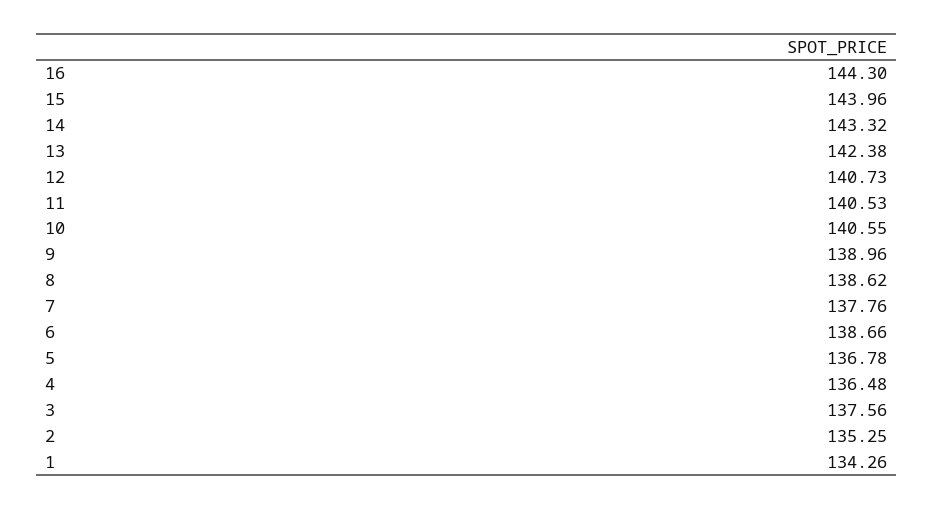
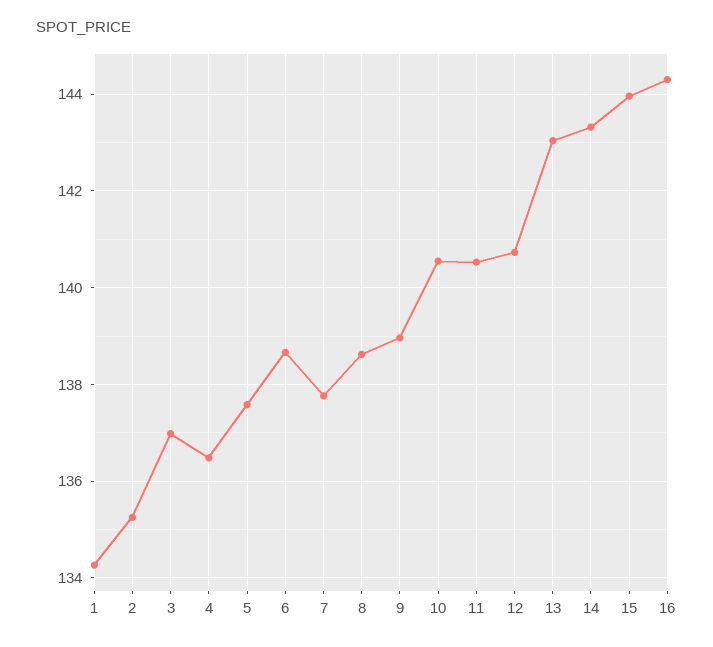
13: 142.38 -> 143
5: 136.78 -> 137.6
3: 137.56 -> 137

